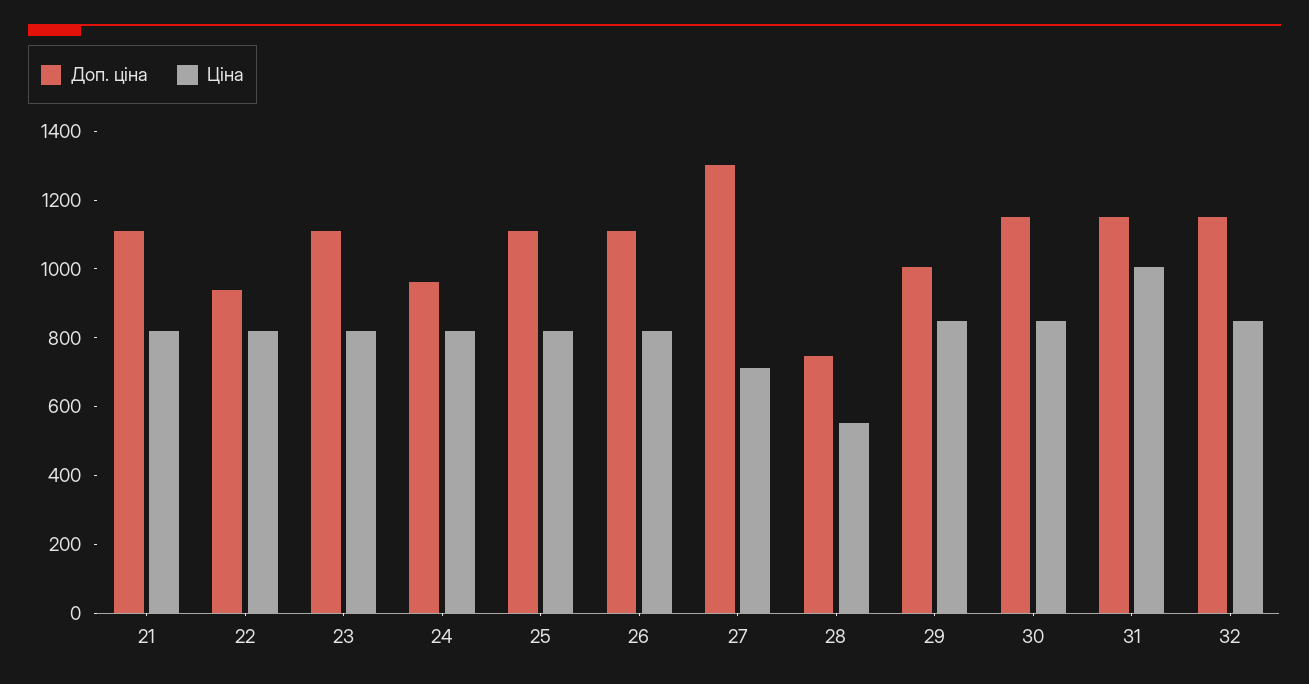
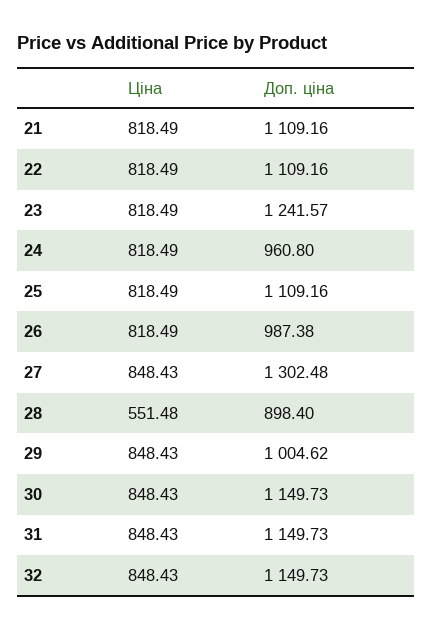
Доп. ціна, 22: 950 -> 1109.16
Доп. ціна, 23: 1100 -> 1241.57
Доп. ціна, 26: 1100 -> 987.38
Ціна, 27: 700 -> 848.43
Доп. ціна, 28: 750 -> 898.4
Ціна, 31: 1000 -> 848.43

